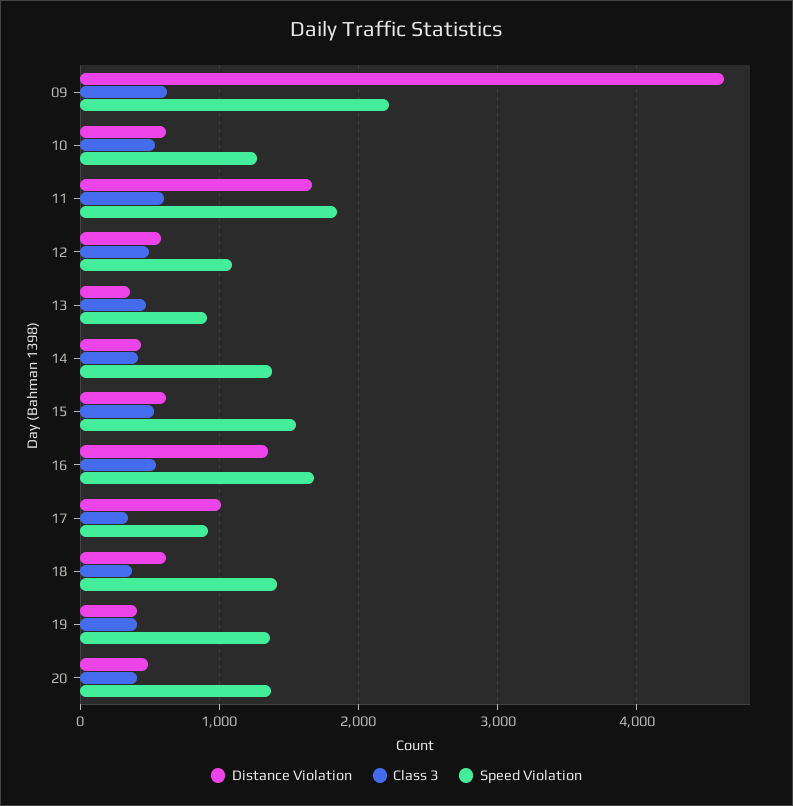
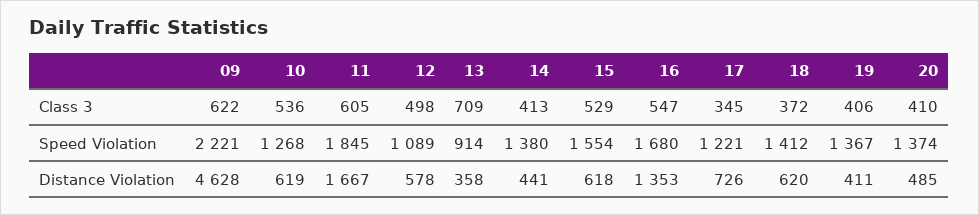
Class 3, 13: 500 -> 709
Distance Violation, 17: 1000 -> 726
Speed Violation, 17: 900 -> 1221

